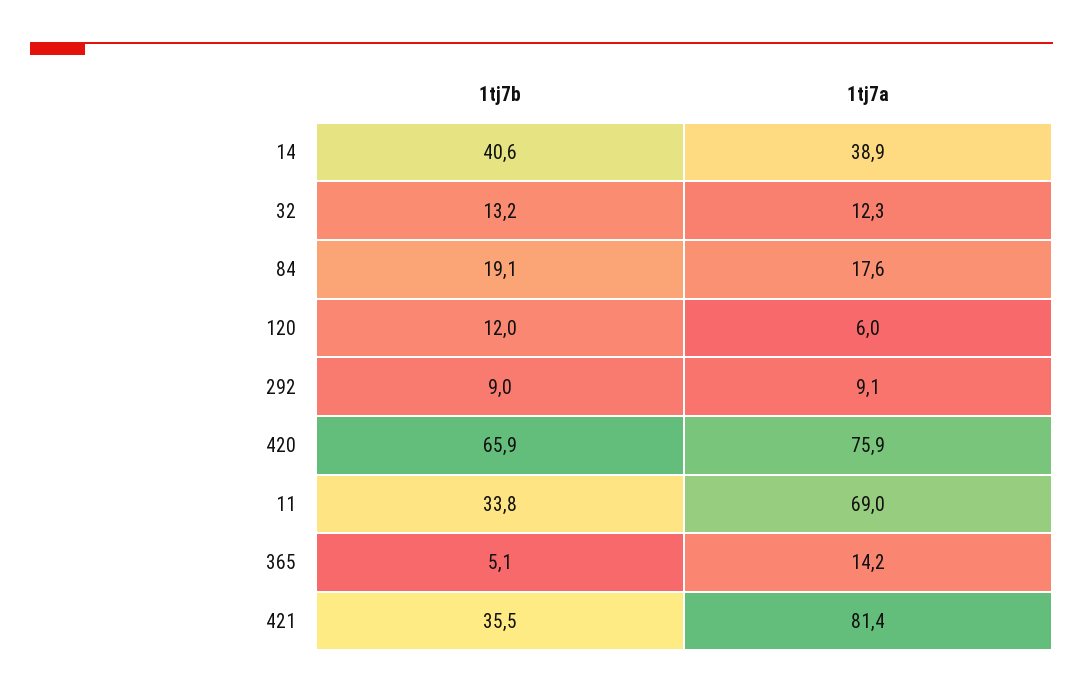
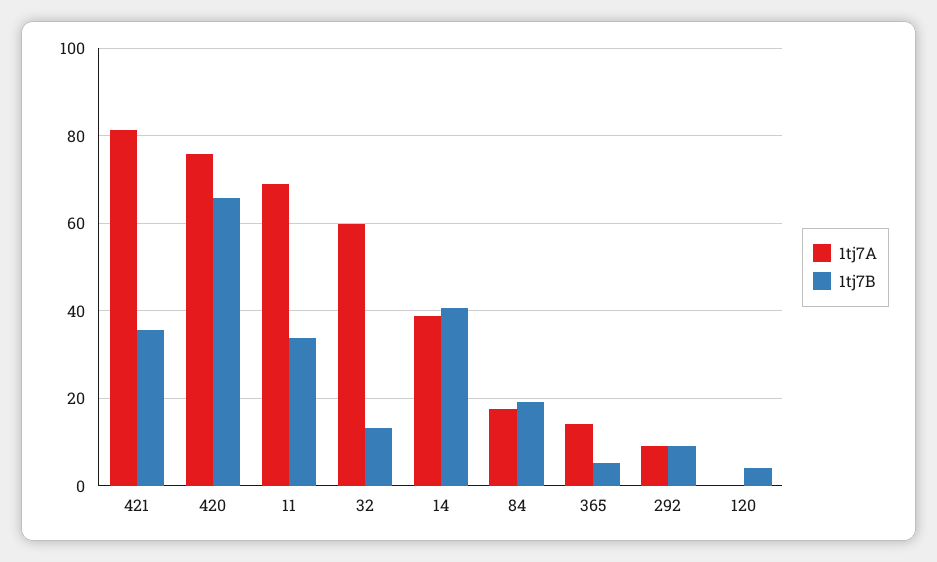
1tj7a, 32: 12.3 -> 60
1tj7b, 120: 12 -> 4
1tj7a, 120: 6 -> 0

